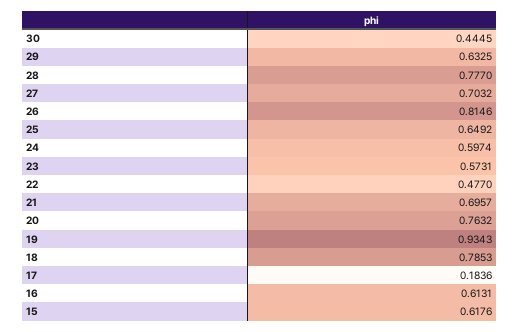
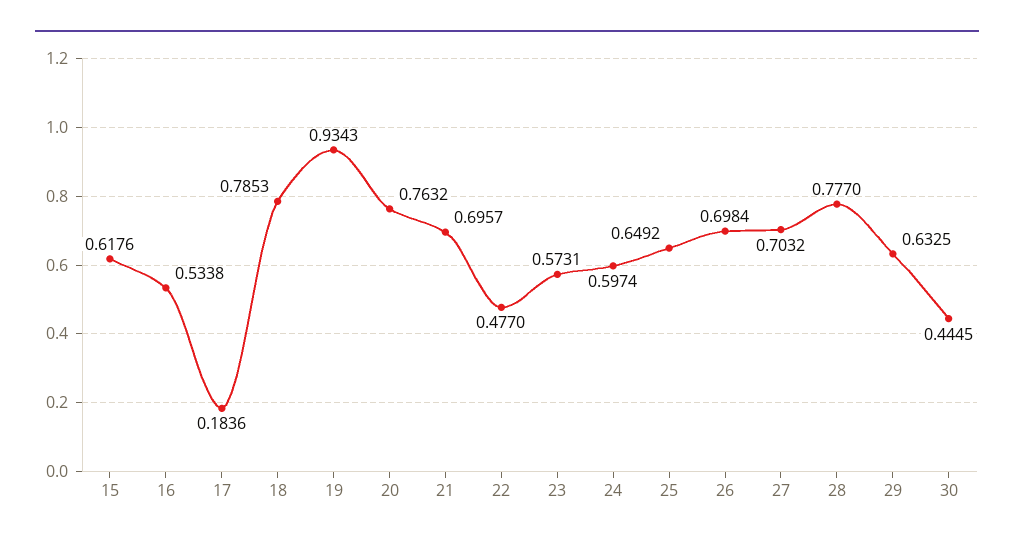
26: 0.8146 -> 0.6984
16: 0.6131 -> 0.5338

